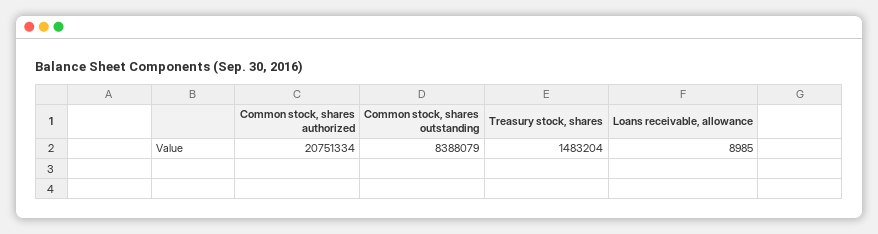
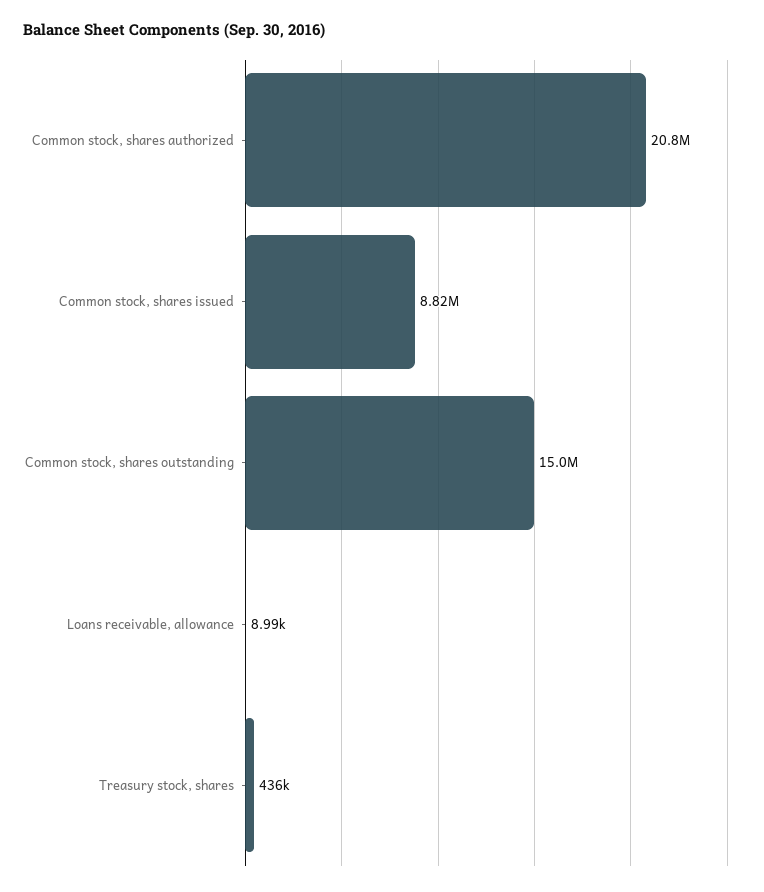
Common stock, shares outstanding: 8388079 -> 15000000
Treasury stock, shares: 1483204 -> 436000
Common stock, shares issued: none -> 8820000

